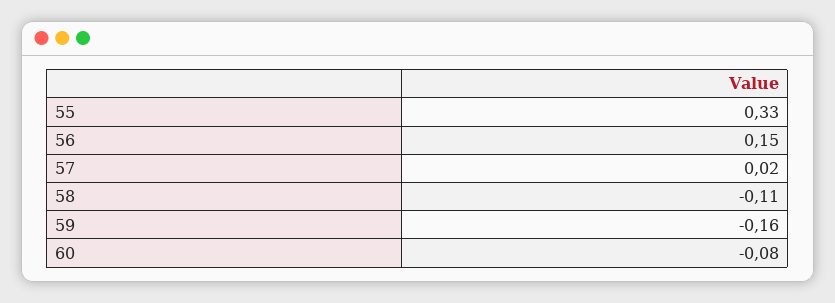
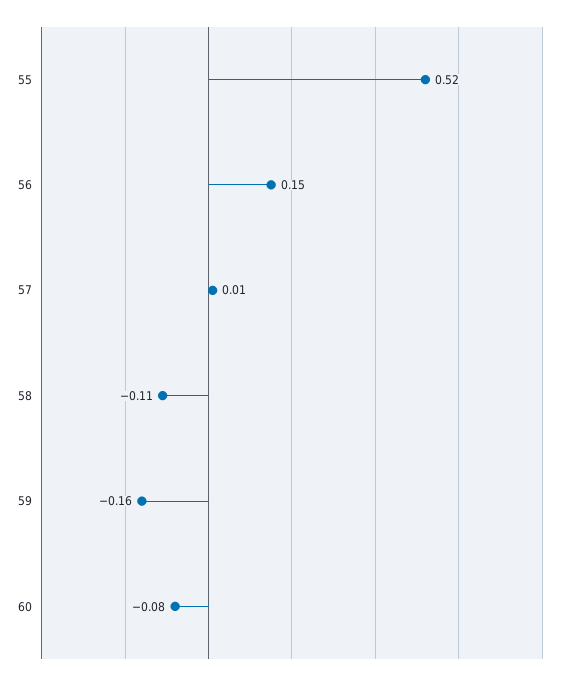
55: 0.33 -> 0.52
57: 0.02 -> 0.01

